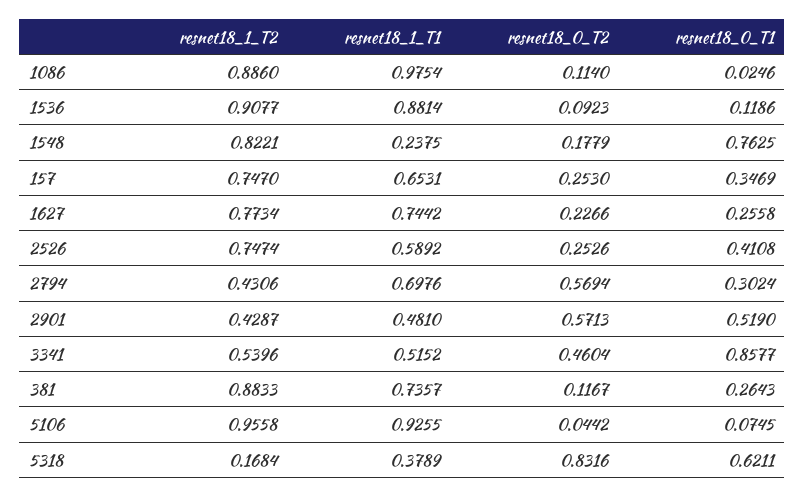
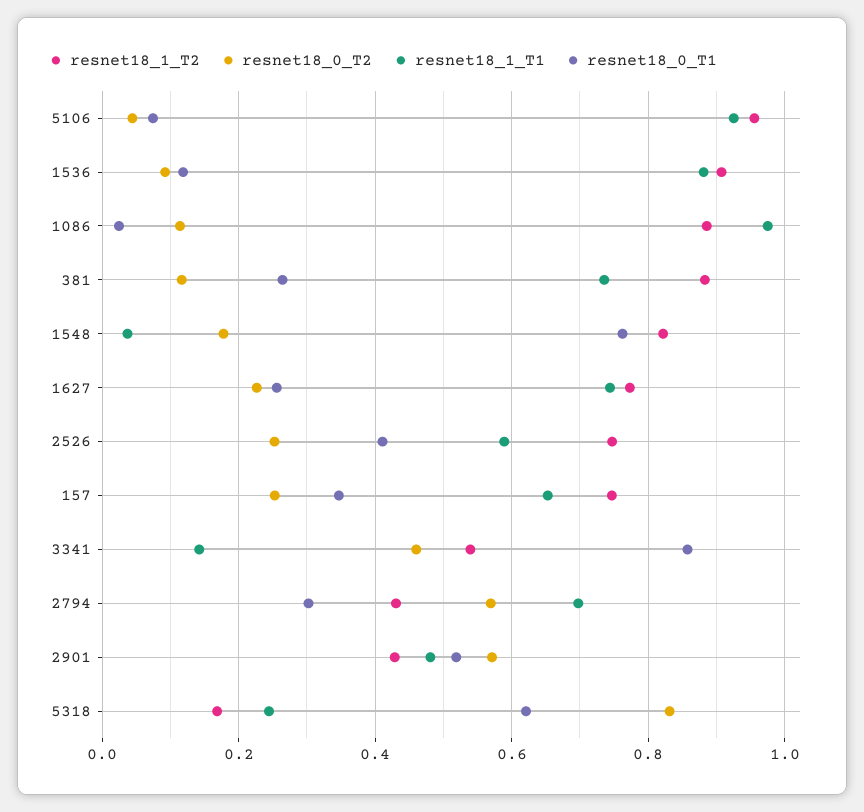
resnet18_1_T1, 1548: 0.2375 -> 0.04
resnet18_1_T1, 3341: 0.5152 -> 0.14
resnet18_1_T1, 5318: 0.3789 -> 0.24

